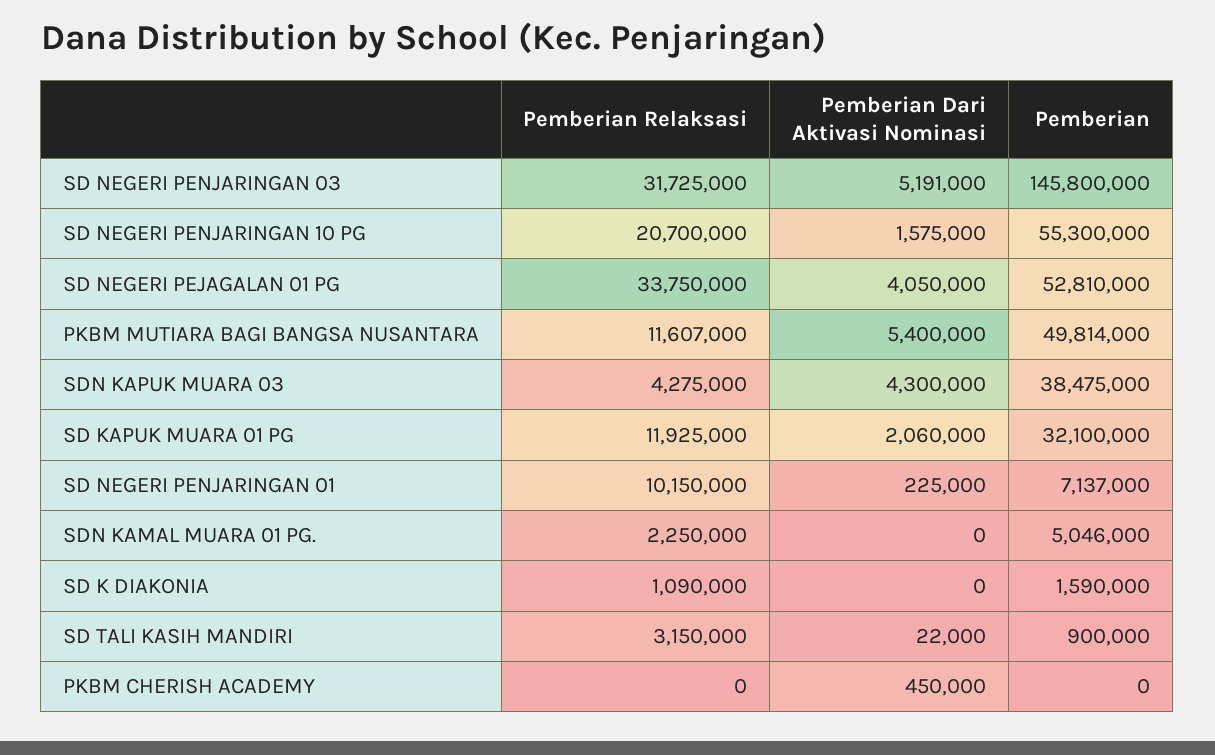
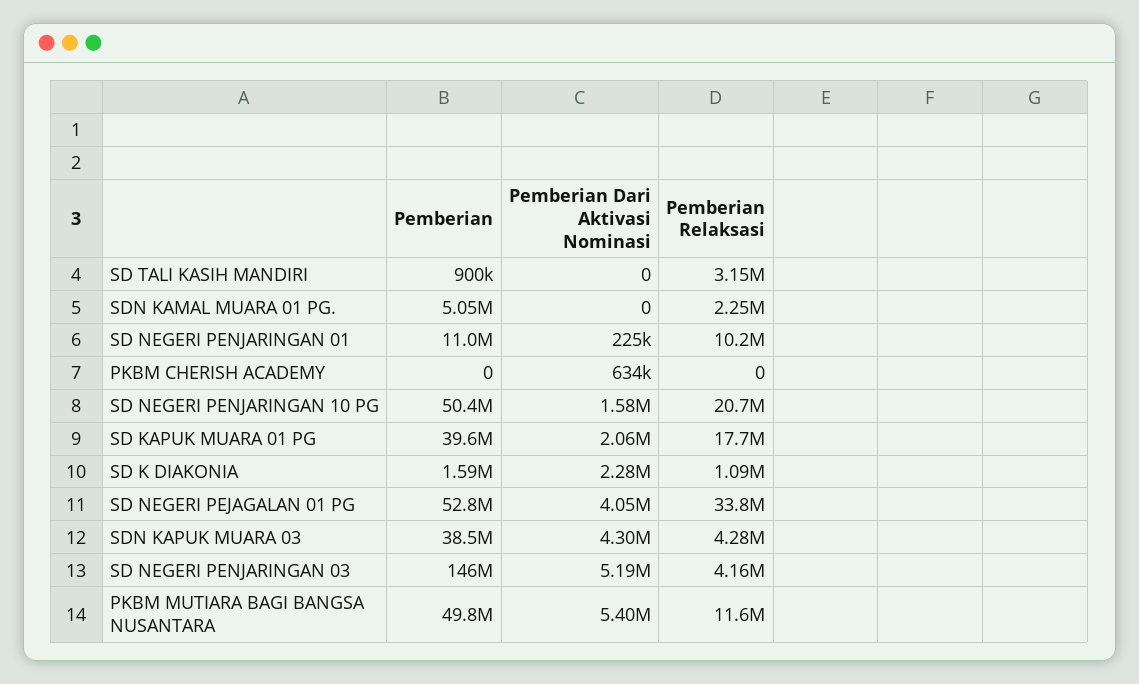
Pemberian Relaksasi, SD NEGERI PENJARINGAN 03: 31725000 -> 4160000
Pemberian, SD NEGERI PENJARINGAN 10 PG: 55300000 -> 50400000
Pemberian Relaksasi, SD KAPUK MUARA 01 PG: 11925000 -> 17700000
Pemberian, SD KAPUK MUARA 01 PG: 32100000 -> 39600000
Pemberian, SD NEGERI PENJARINGAN 01: 7137000 -> 11000000
Pemberian Dari Aktivasi Nominasi, SD K DIAKONIA: 0 -> 2280000
Pemberian Dari Aktivasi Nominasi, SD TALI KASIH MANDIRI: 22000 -> 0
Pemberian Dari Aktivasi Nominasi, PKBM CHERISH ACADEMY: 450000 -> 634000

